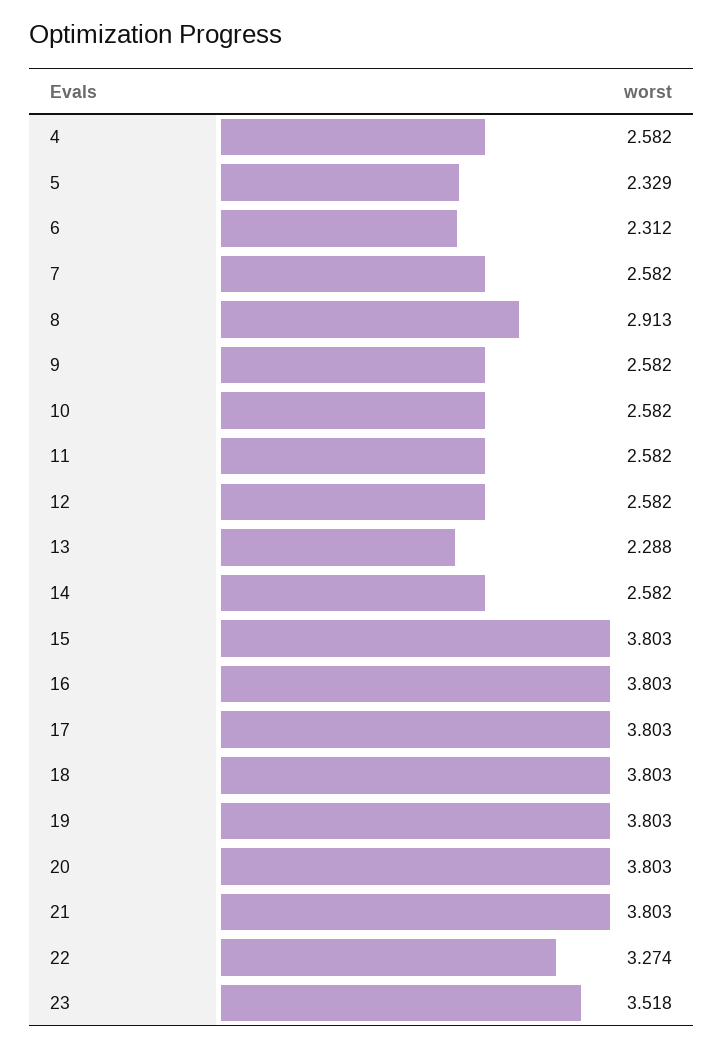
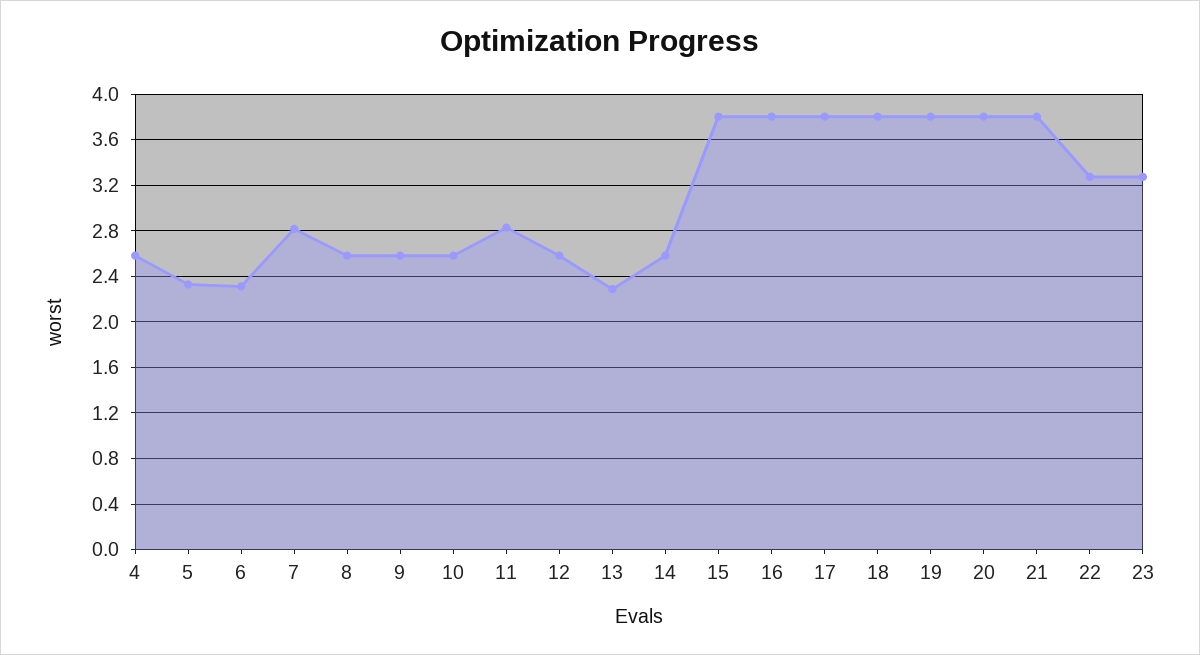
7: 2.582 -> 2.8
8: 2.913 -> 2.6
11: 2.582 -> 2.8
23: 3.518 -> 3.3

